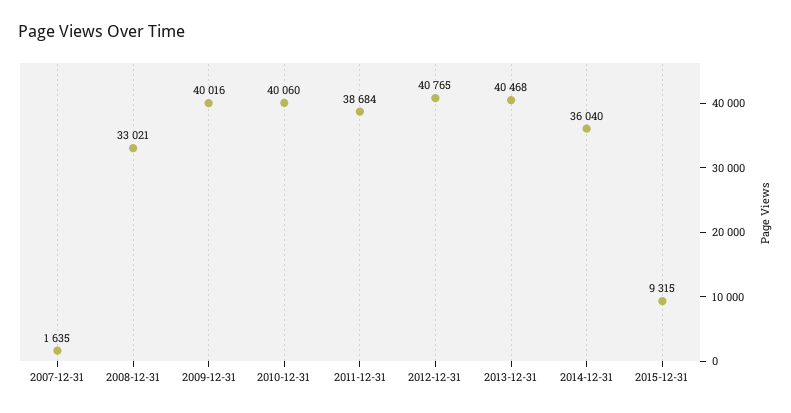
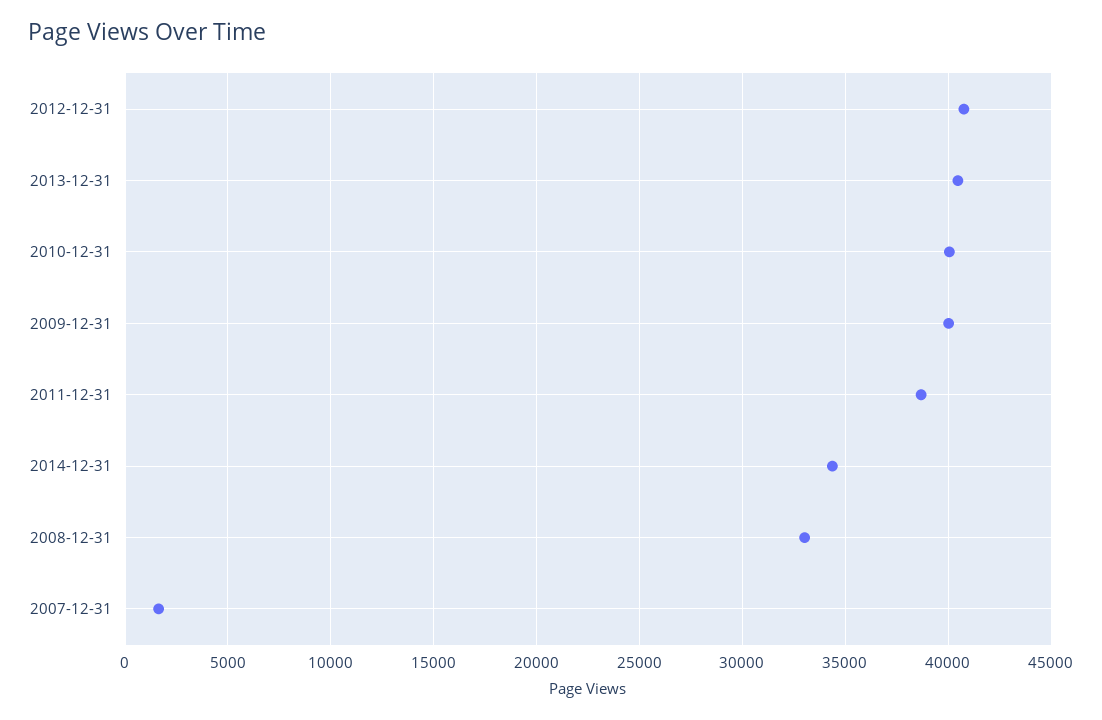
2014-12-31: 36040 -> 34500
2015-12-31: 9315 -> none

